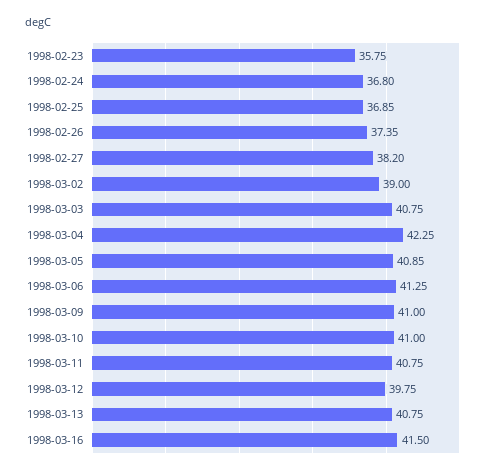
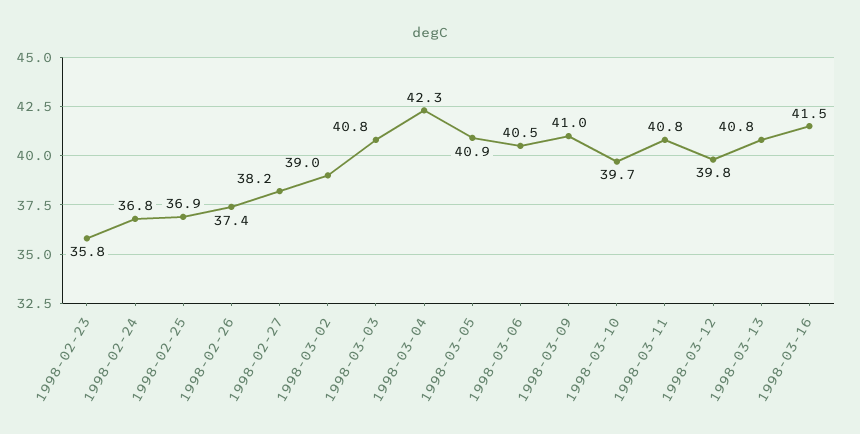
1998-03-06: 41.25 -> 40.5
1998-03-10: 41 -> 39.7

